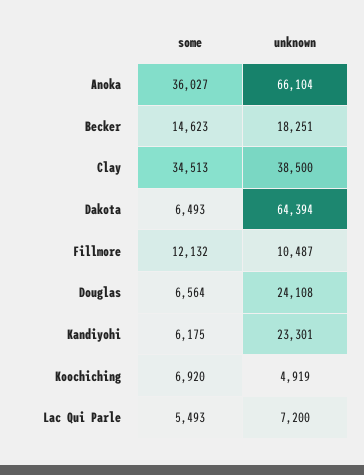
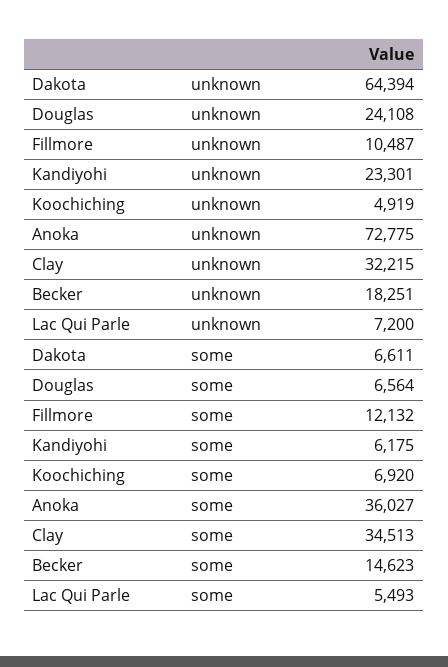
unknown, Anoka: 66104 -> 72775
unknown, Clay: 38500 -> 32215
some, Dakota: 6493 -> 6611

